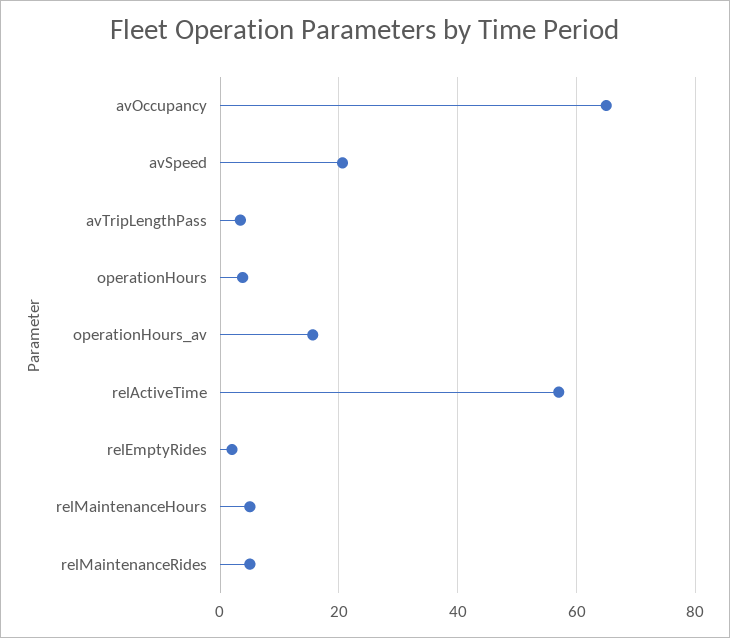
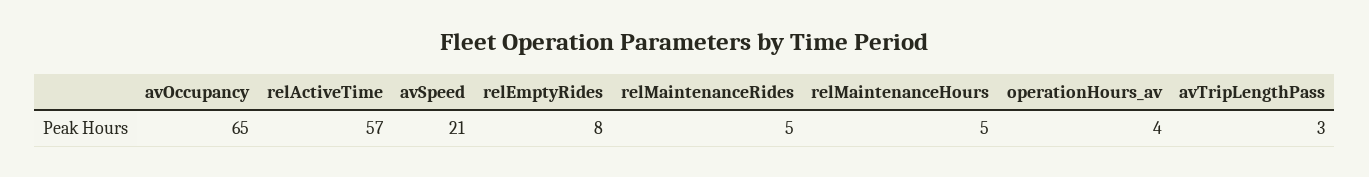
operationHours: 4 -> none
operationHours_av: 16 -> 4
relEmptyRides: 2 -> 8

